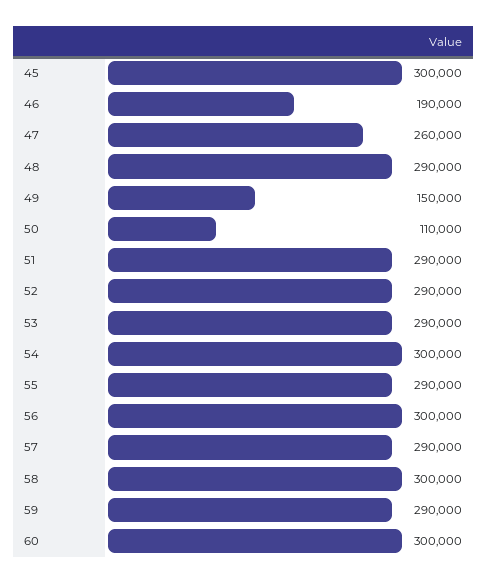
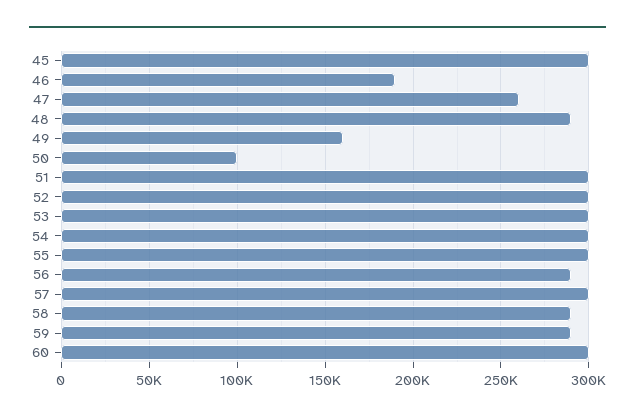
49: 150000 -> 160000
50: 110000 -> 100000
51: 290000 -> 300000
52: 290000 -> 300000
53: 290000 -> 300000
55: 290000 -> 300000
56: 300000 -> 290000
57: 290000 -> 300000
58: 300000 -> 290000

